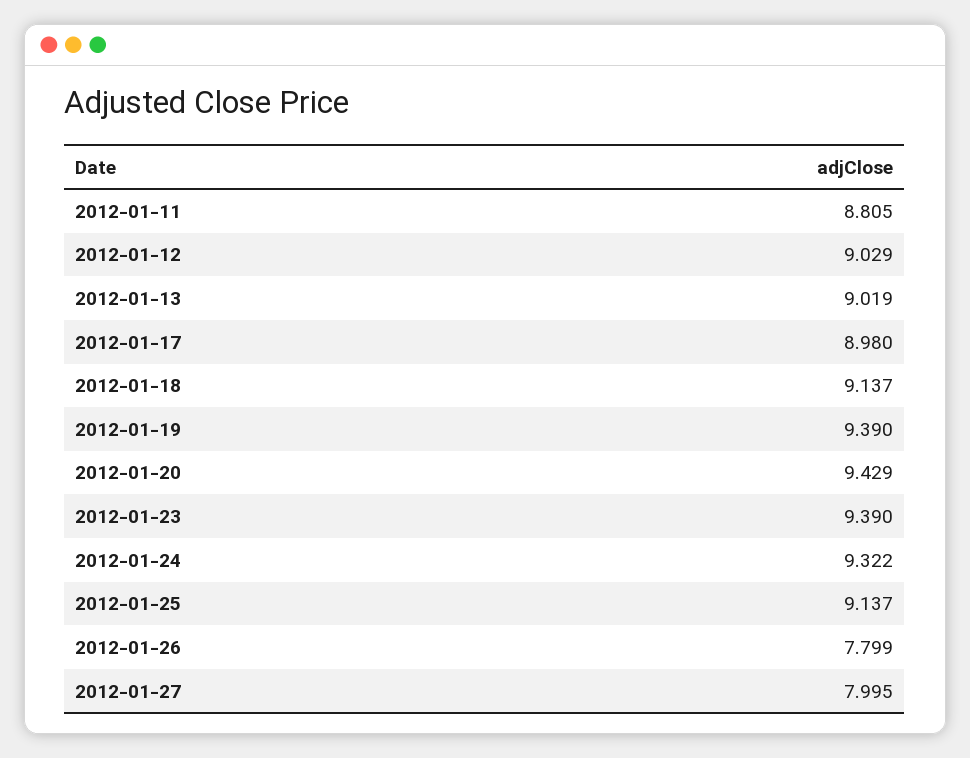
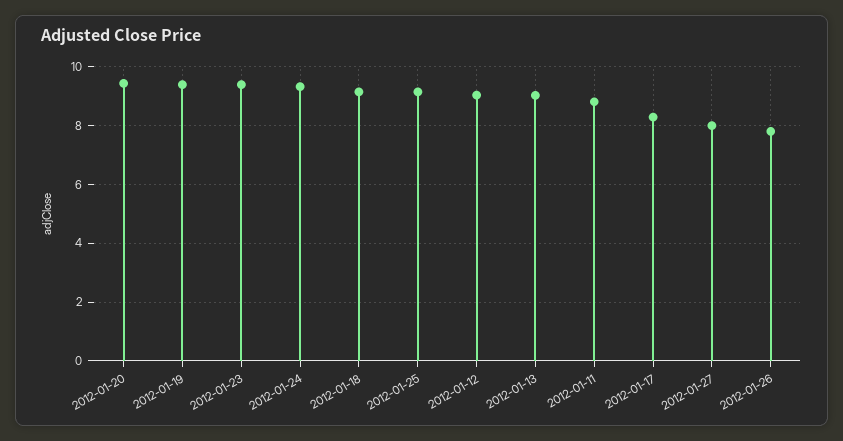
2012-01-17: 8.98 -> 8.25

